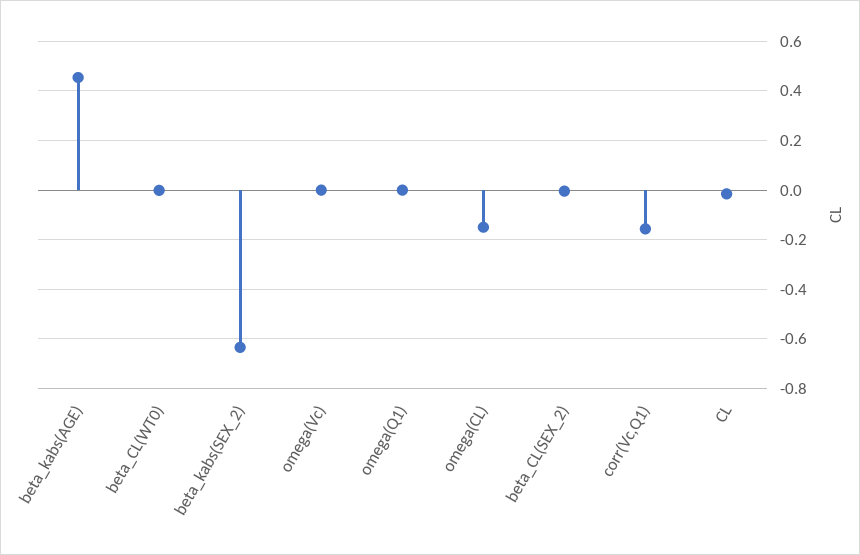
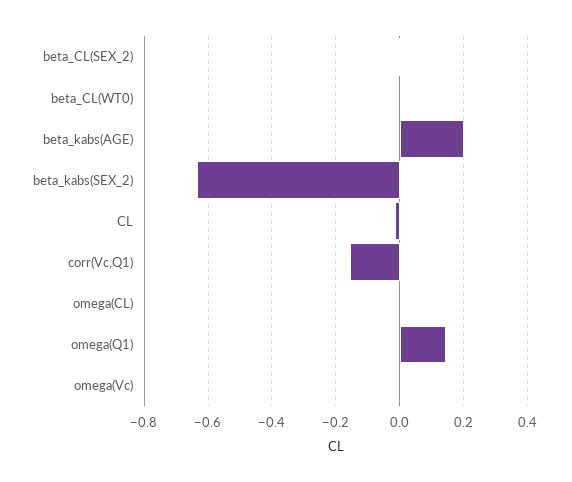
beta_kabs(AGE): 0.45 -> 0.2
omega(Q1): 0 -> 0.14
omega(CL): -0.15 -> 0

